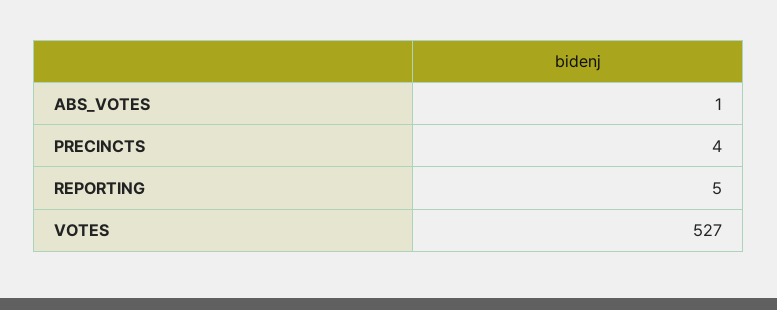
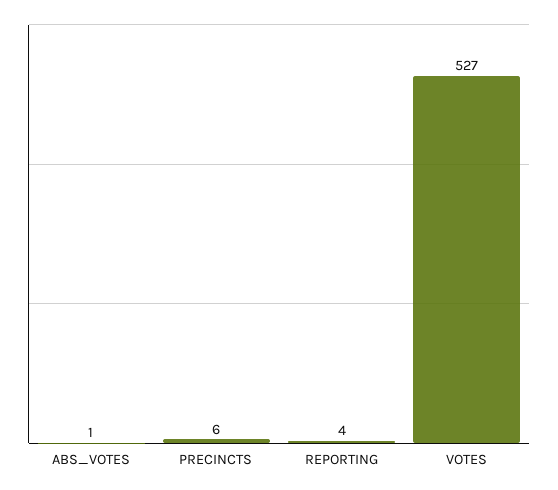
PRECINCTS: 4 -> 6
REPORTING: 5 -> 4

